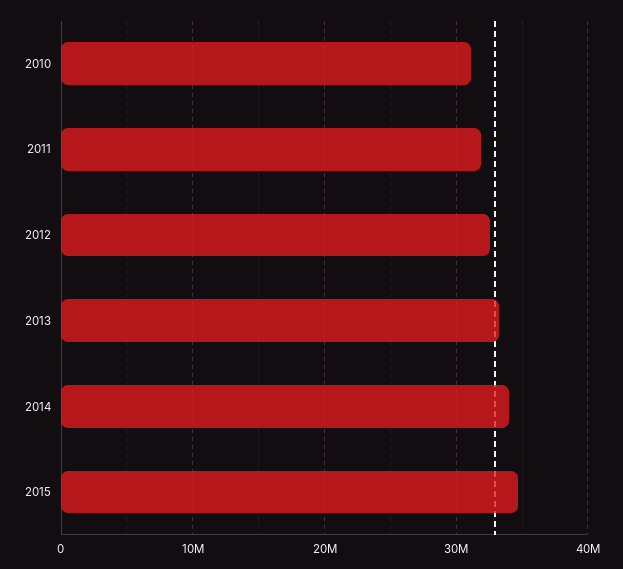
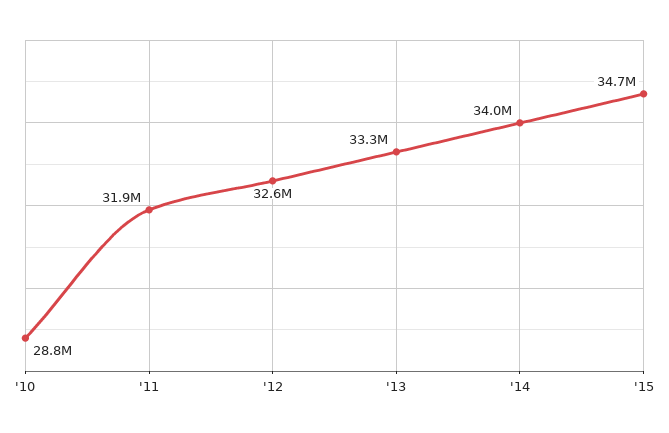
2010: 31000000 -> 28800000

